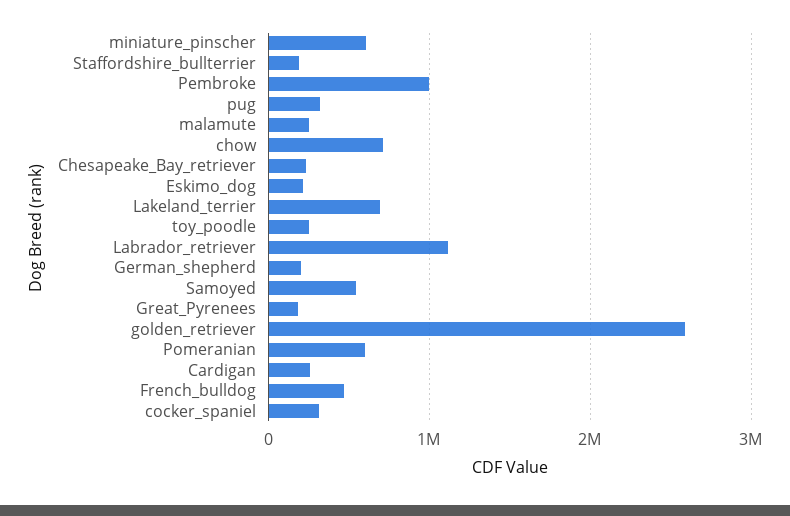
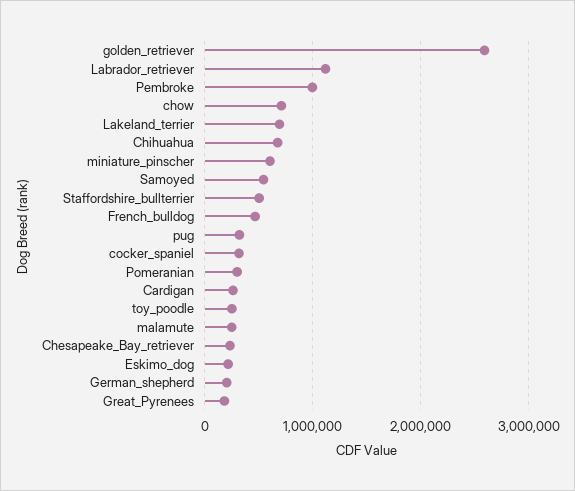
Staffordshire_bullterrier: 200000 -> 500000
Pomeranian: 600000 -> 300000
Chihuahua: none -> 700000

